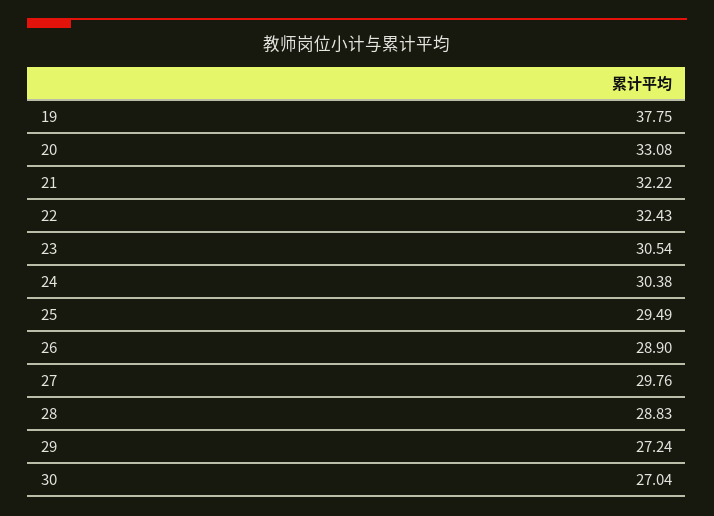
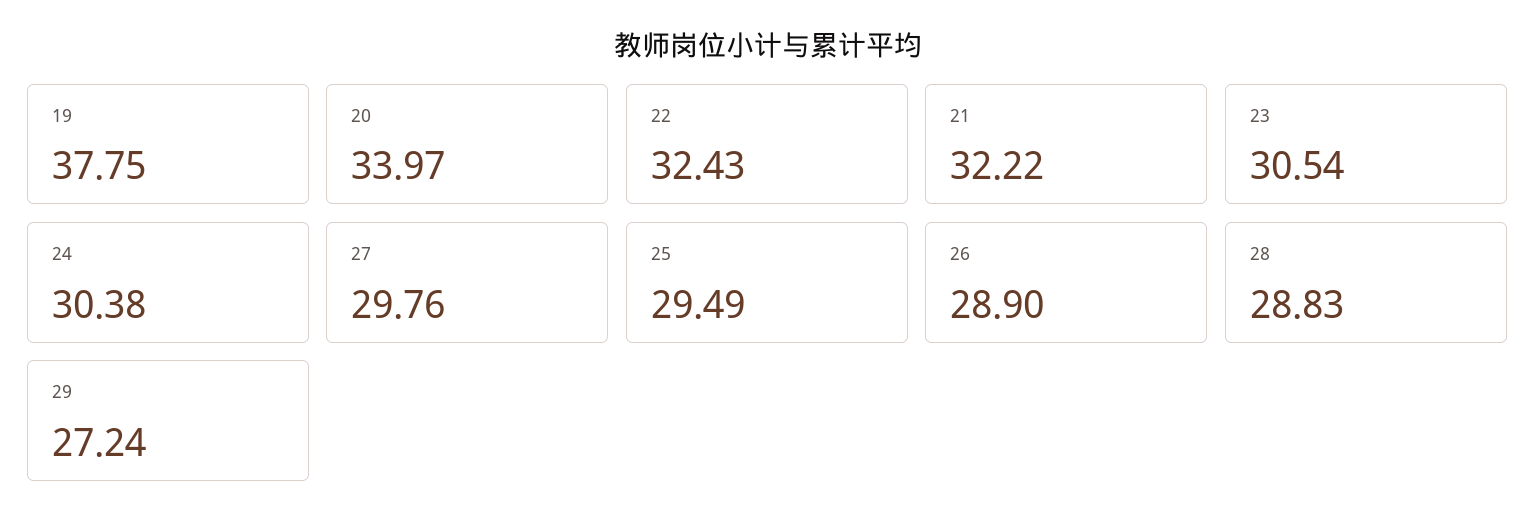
20: 33.08 -> 33.97
30: 27.04 -> none

